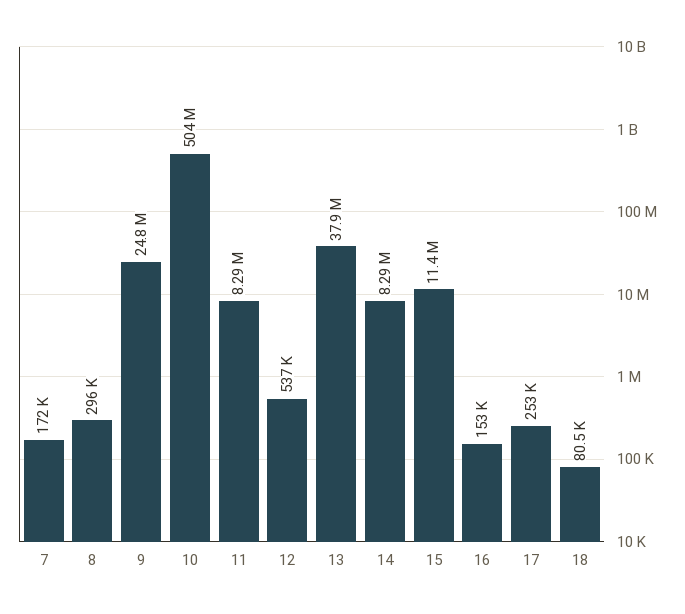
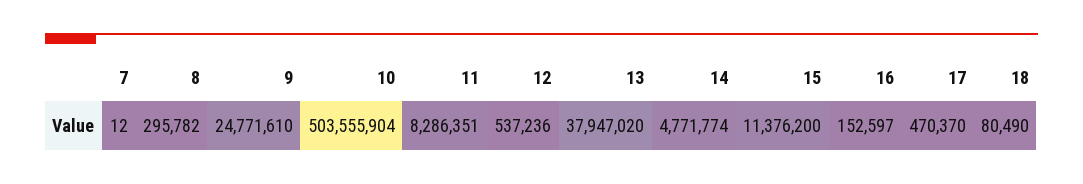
7: 172000 -> 12
14: 8290000 -> 4771774
17: 253000 -> 470370

